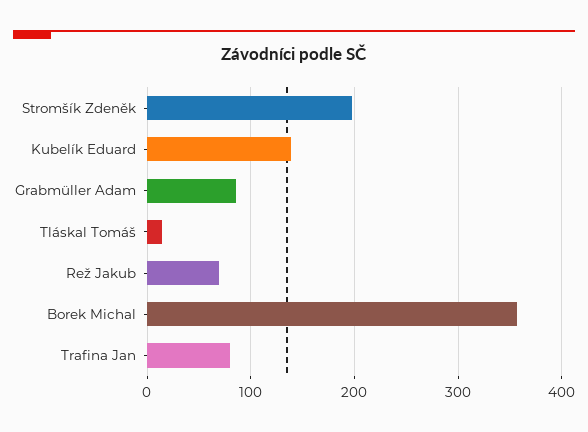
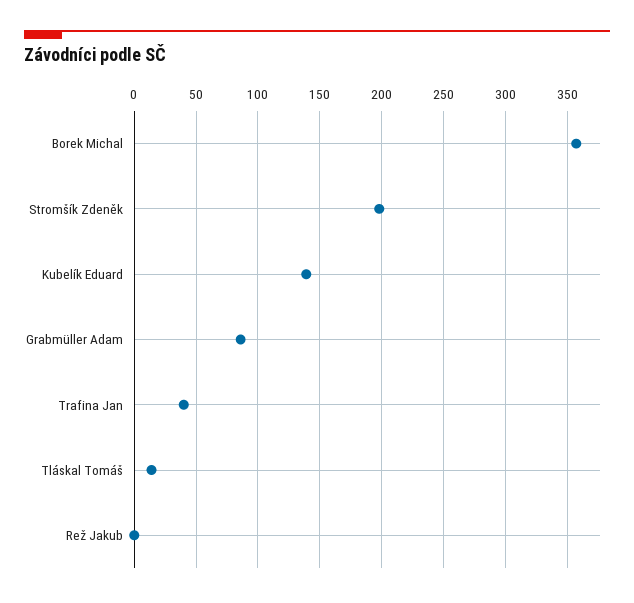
Rež Jakub: 70 -> 0
Trafina Jan: 80 -> 40

